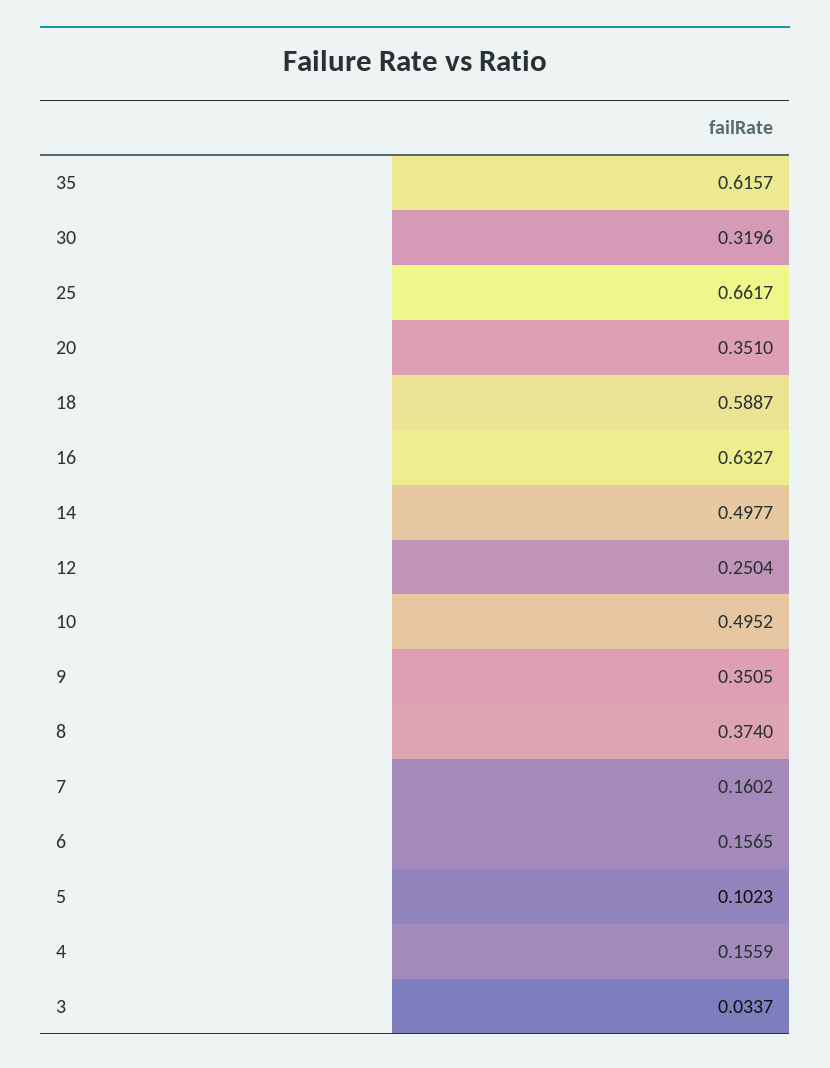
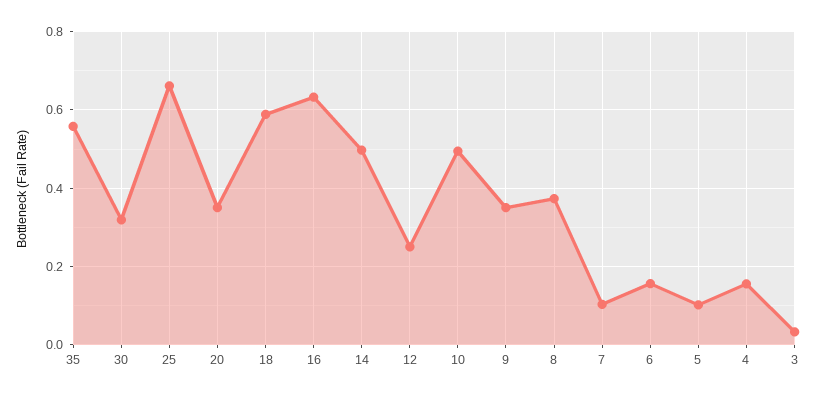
35: 0.6157 -> 0.56
7: 0.1602 -> 0.1

